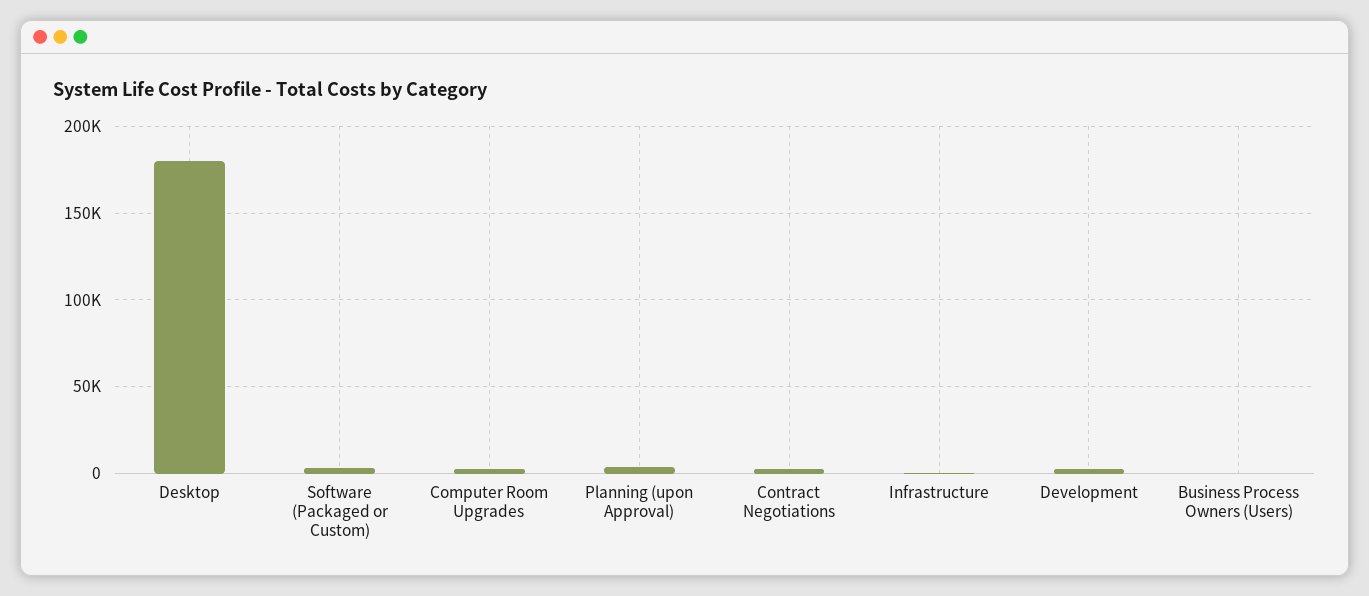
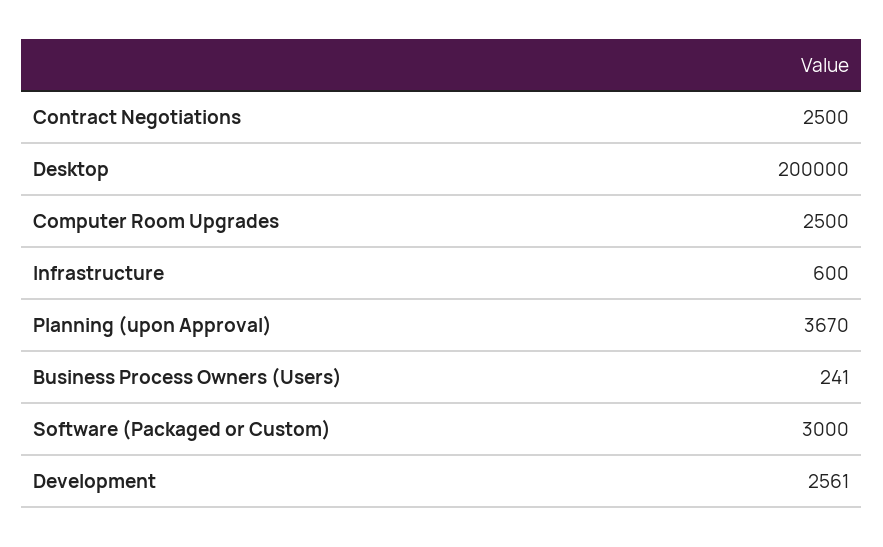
Desktop: 180000 -> 200000

